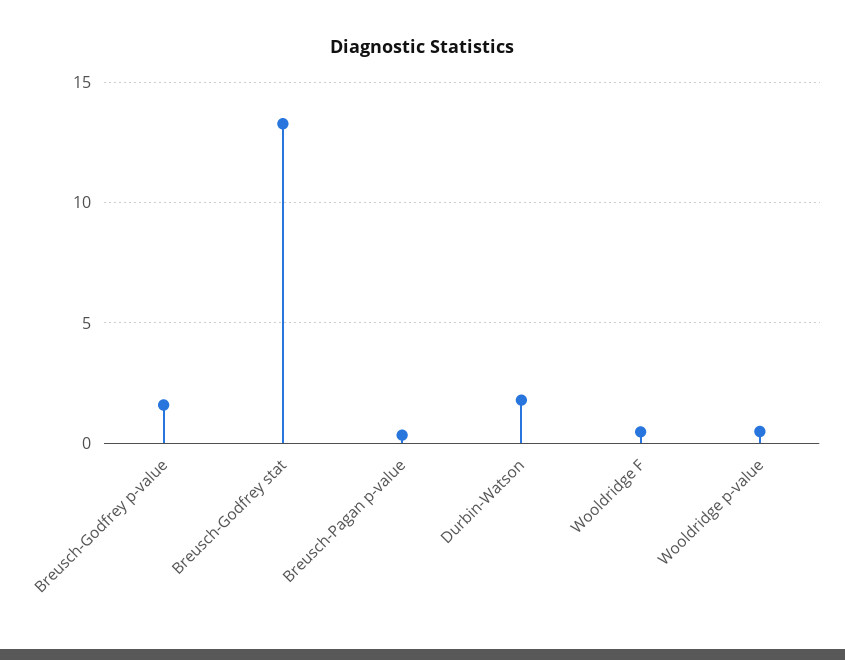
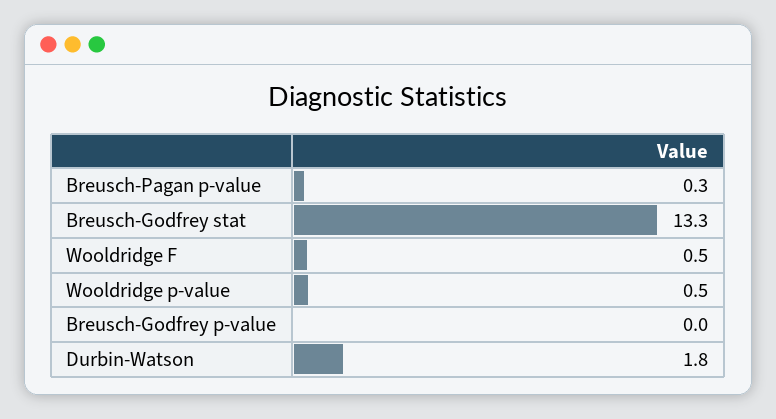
Breusch-Godfrey p-value: 1.5 -> 0

